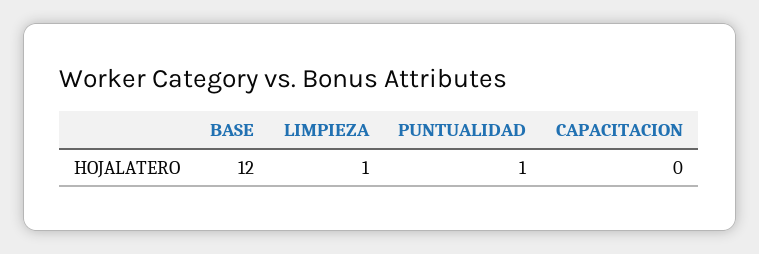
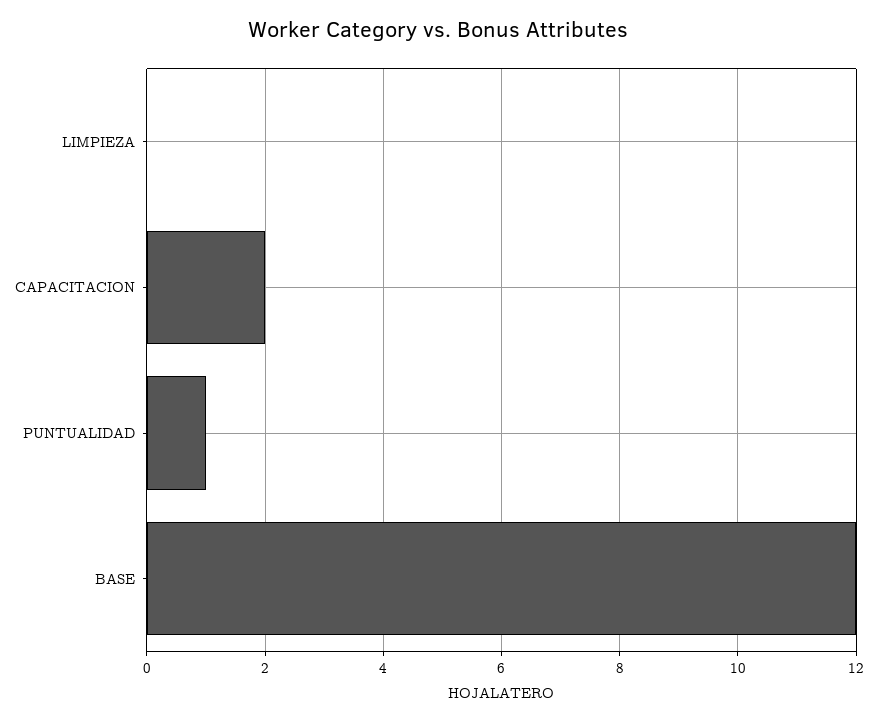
LIMPIEZA: 1 -> 0
CAPACITACION: 0 -> 2

